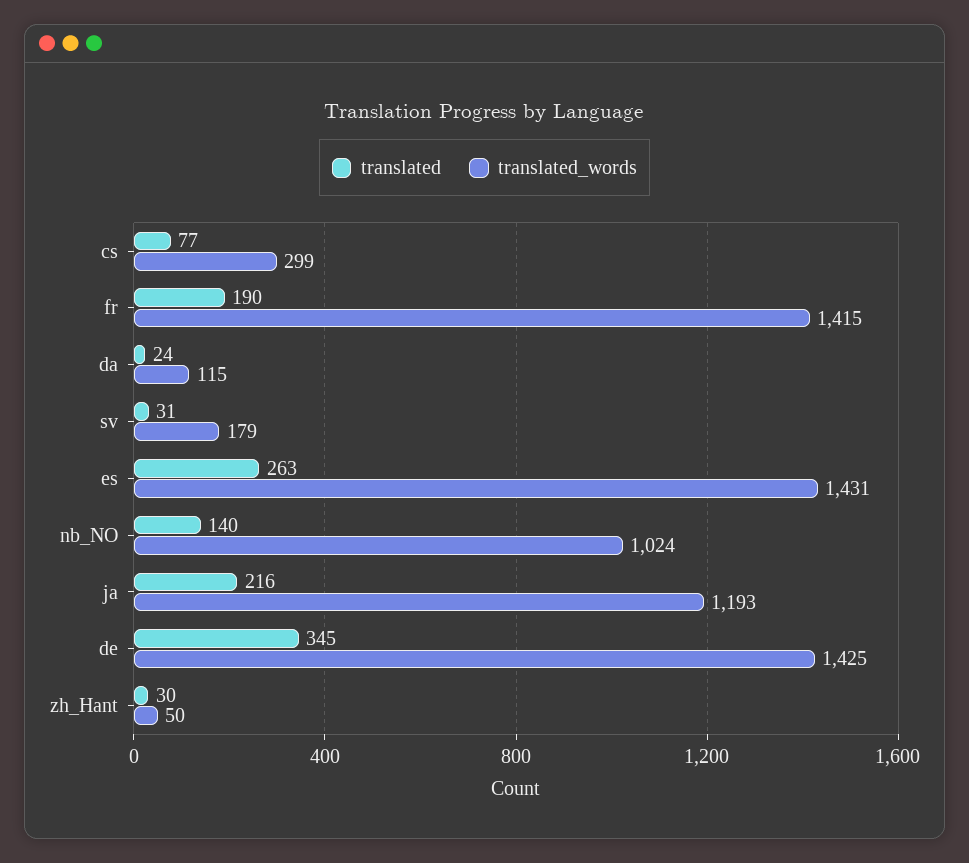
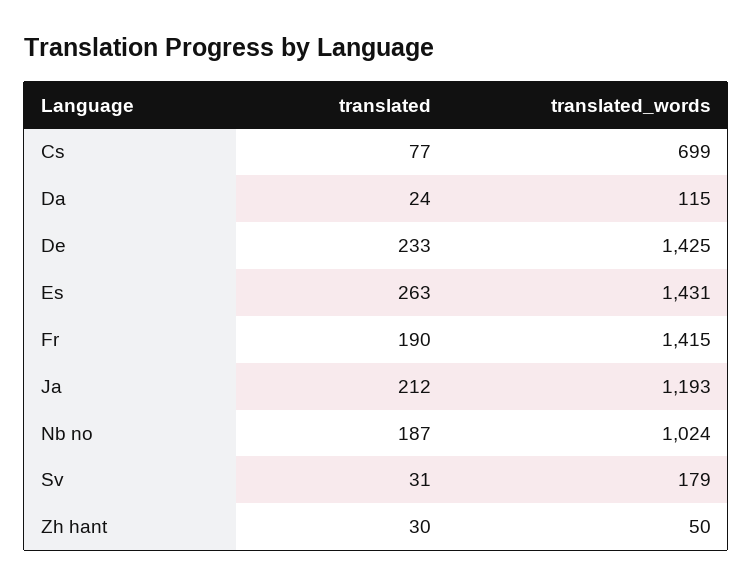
translated_words, cs: 299 -> 699
translated, nb_NO: 140 -> 187
translated, ja: 216 -> 212
translated, de: 345 -> 233

